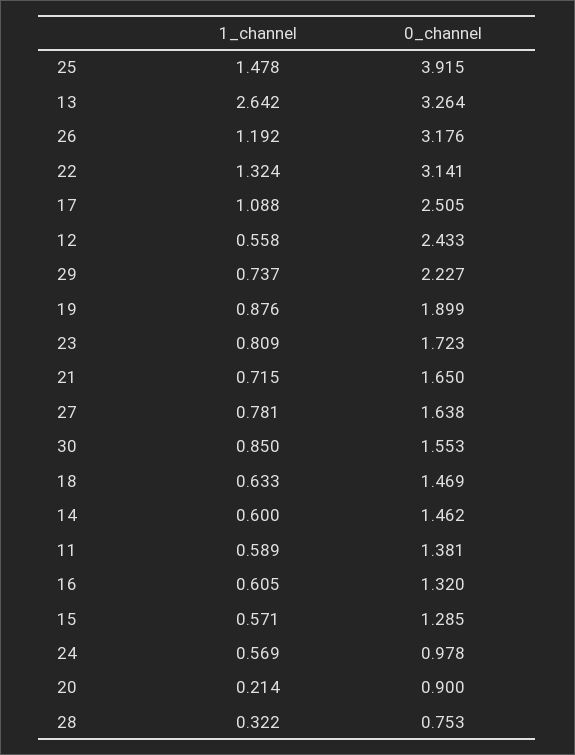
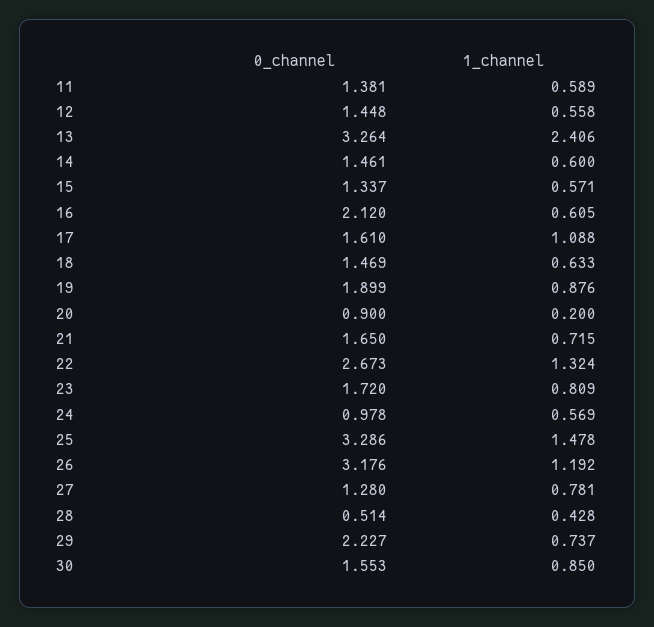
0_channel, 25: 3.915 -> 3.286
1_channel, 13: 2.642 -> 2.406
0_channel, 22: 3.141 -> 2.673
0_channel, 17: 2.505 -> 1.61
0_channel, 12: 2.433 -> 1.448
0_channel, 23: 1.723 -> 1.72
0_channel, 27: 1.638 -> 1.28
0_channel, 14: 1.462 -> 1.461
0_channel, 16: 1.32 -> 2.12
0_channel, 15: 1.285 -> 1.337
1_channel, 20: 0.214 -> 0.2
1_channel, 28: 0.322 -> 0.428
0_channel, 28: 0.753 -> 0.514

